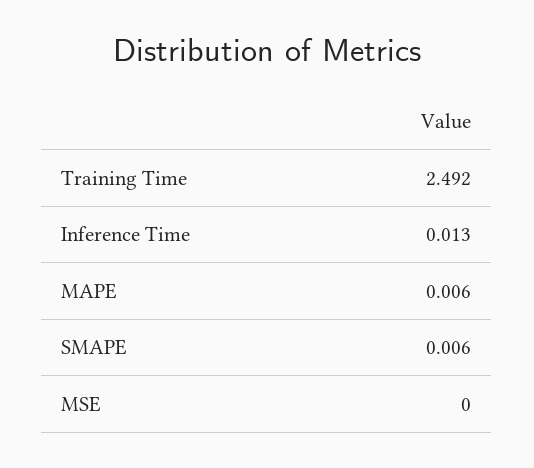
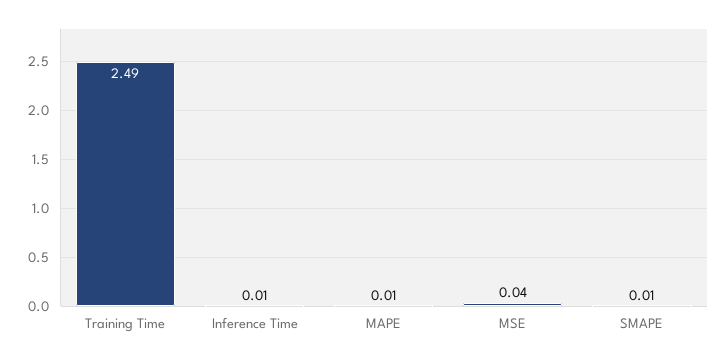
MSE: 0 -> 0.04

